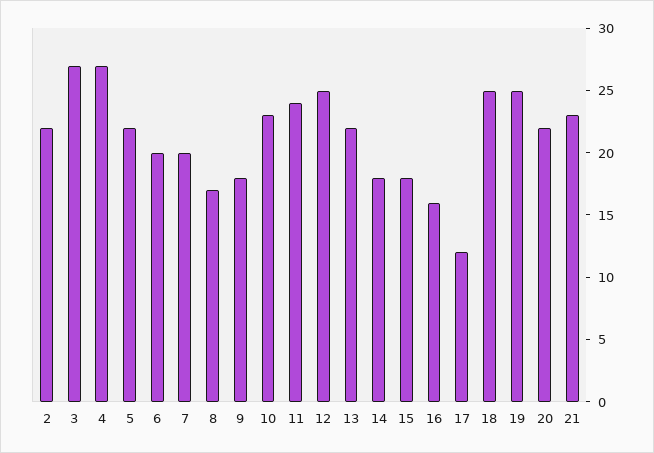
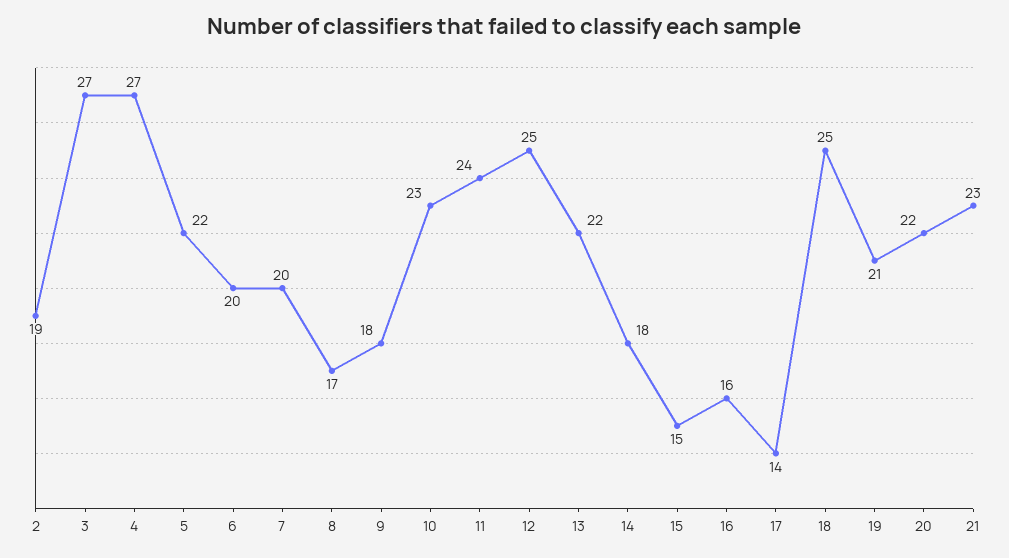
2: 22 -> 19
15: 18 -> 15
17: 12 -> 14
19: 25 -> 21

